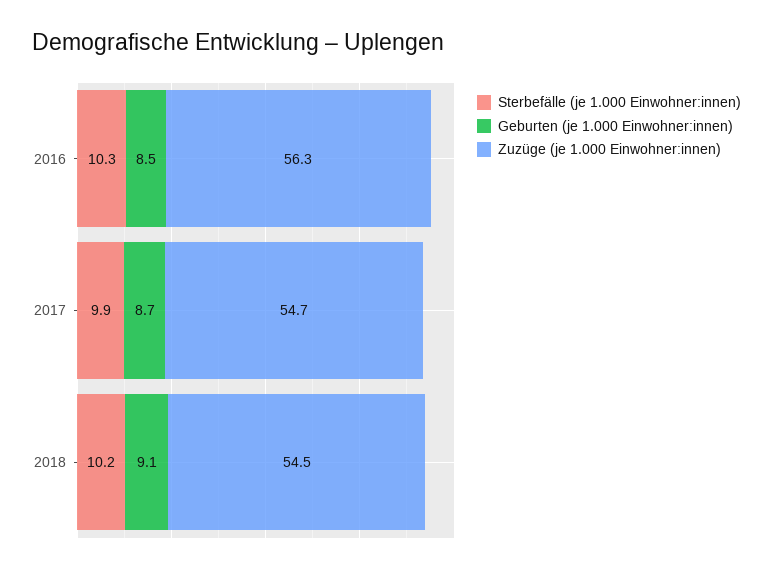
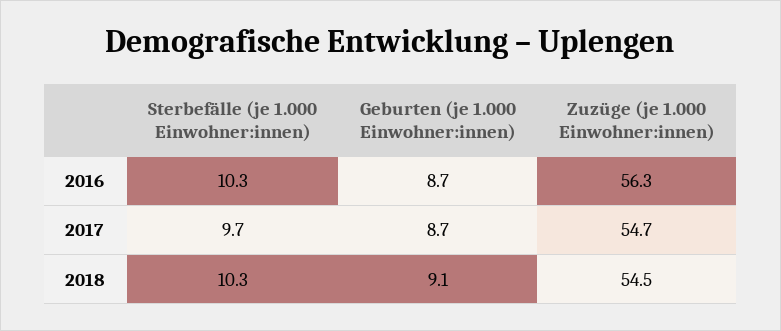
Geburten (je 1.000 Einwohner:innen), 2016: 8.5 -> 8.7
Sterbefälle (je 1.000 Einwohner:innen), 2017: 9.9 -> 9.7
Sterbefälle (je 1.000 Einwohner:innen), 2018: 10.2 -> 10.3

